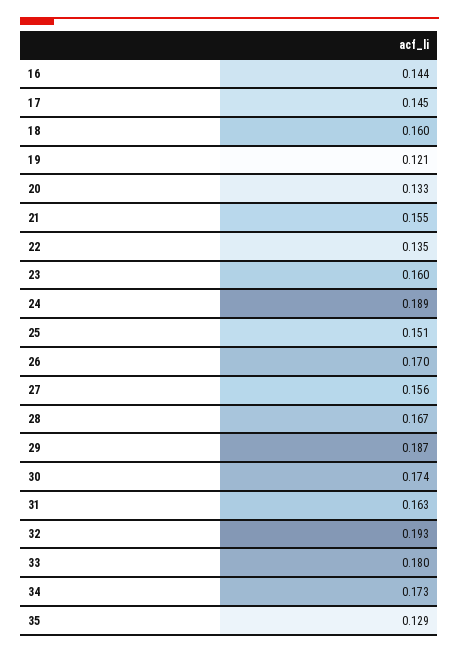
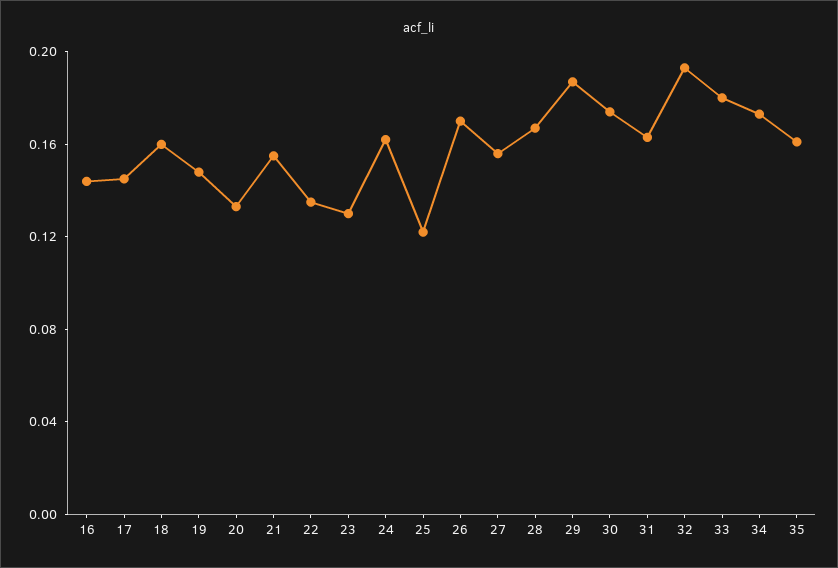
19: 0.121 -> 0.15
23: 0.16 -> 0.13
24: 0.189 -> 0.16
25: 0.151 -> 0.12
35: 0.129 -> 0.16

